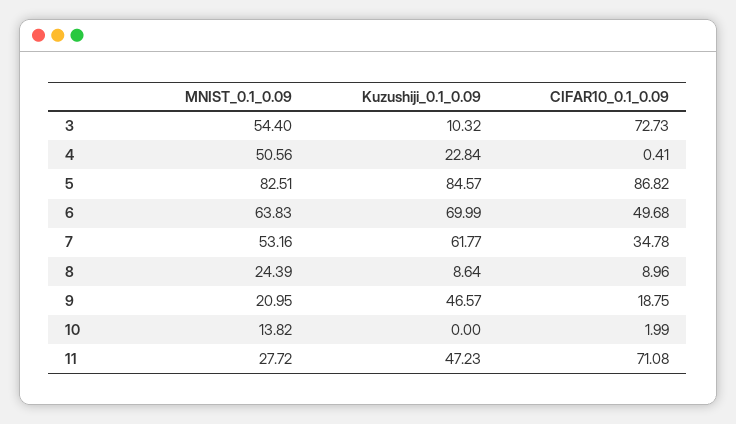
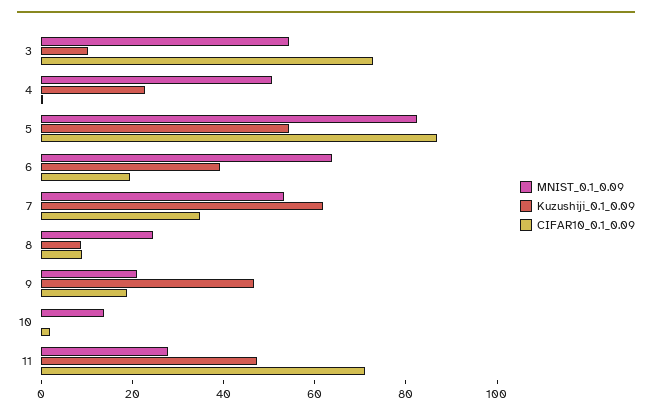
Kuzushiji_0.1_0.09, 5: 84.57 -> 55
Kuzushiji_0.1_0.09, 6: 69.99 -> 40
CIFAR10_0.1_0.09, 6: 49.68 -> 20

